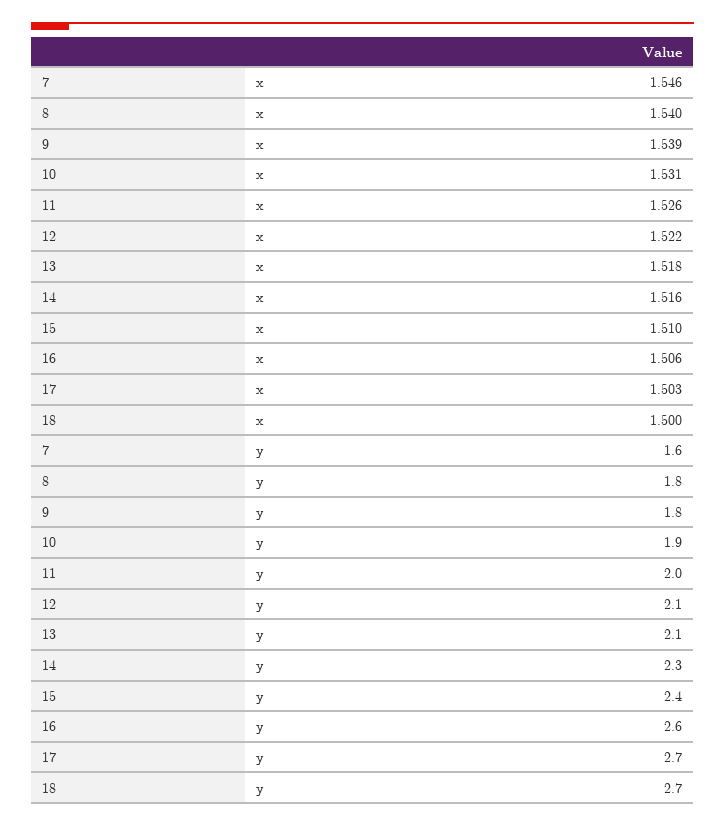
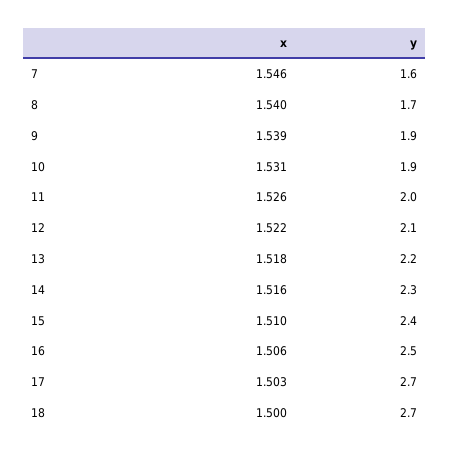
8, y: 1.8 -> 1.7
9, y: 1.8 -> 1.9
13, y: 2.1 -> 2.2
16, y: 2.6 -> 2.5

